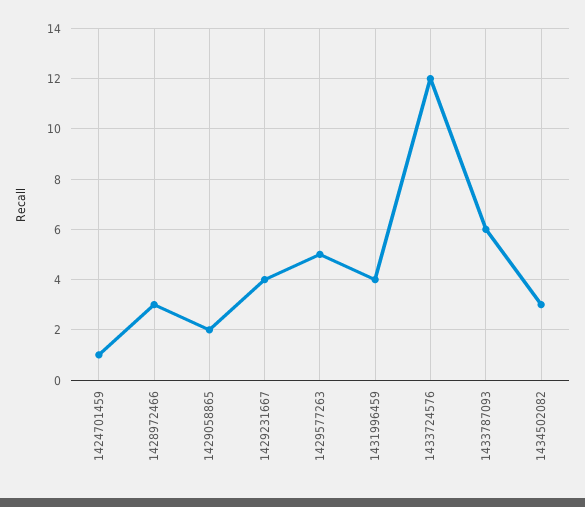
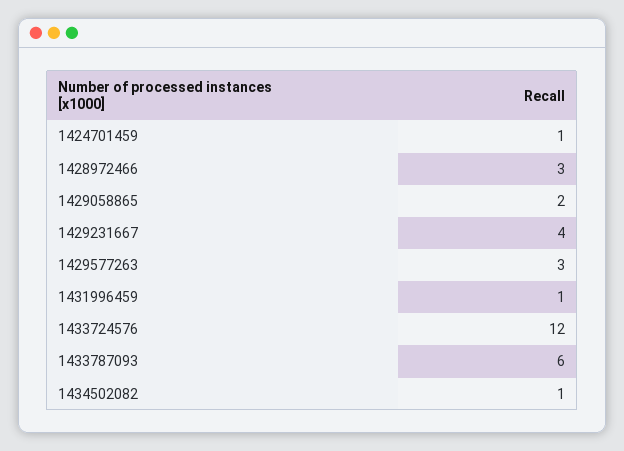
1429577263: 5 -> 3
1431996459: 4 -> 1
1434502082: 3 -> 1

